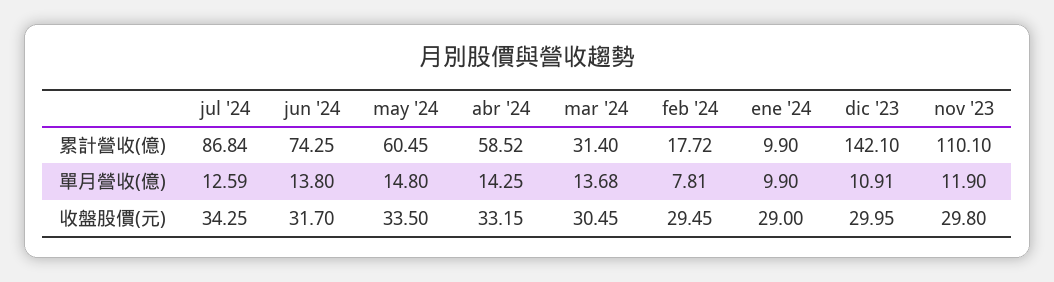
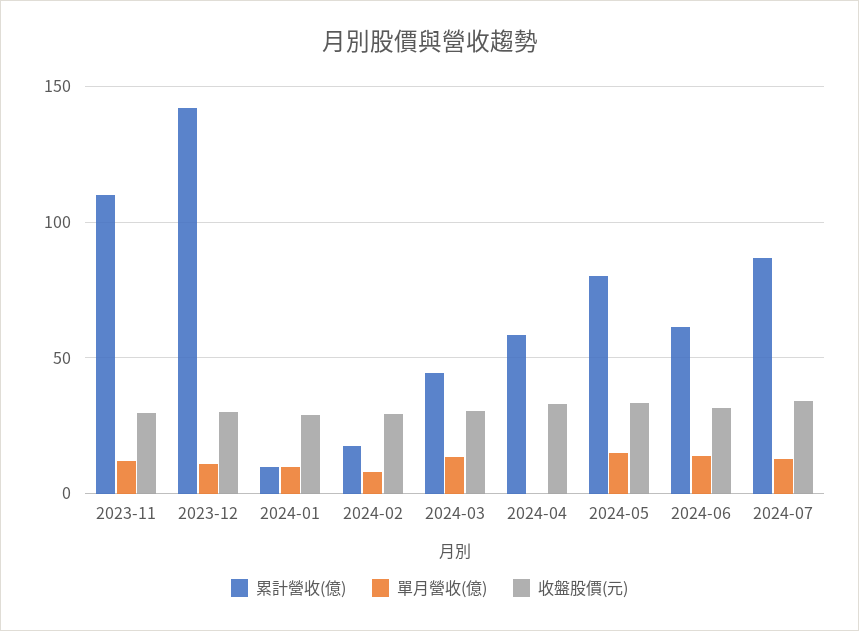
累計營收(億), jun '24: 74.25 -> 60
累計營收(億), may '24: 60.45 -> 80
累計營收(億), mar '24: 31.4 -> 45
單月營收(億), abr '24: 14.25 -> 0

